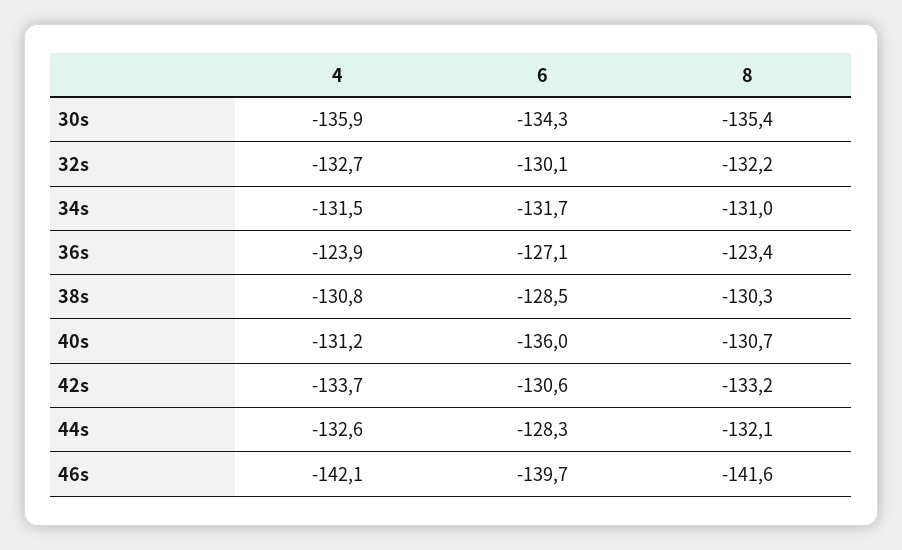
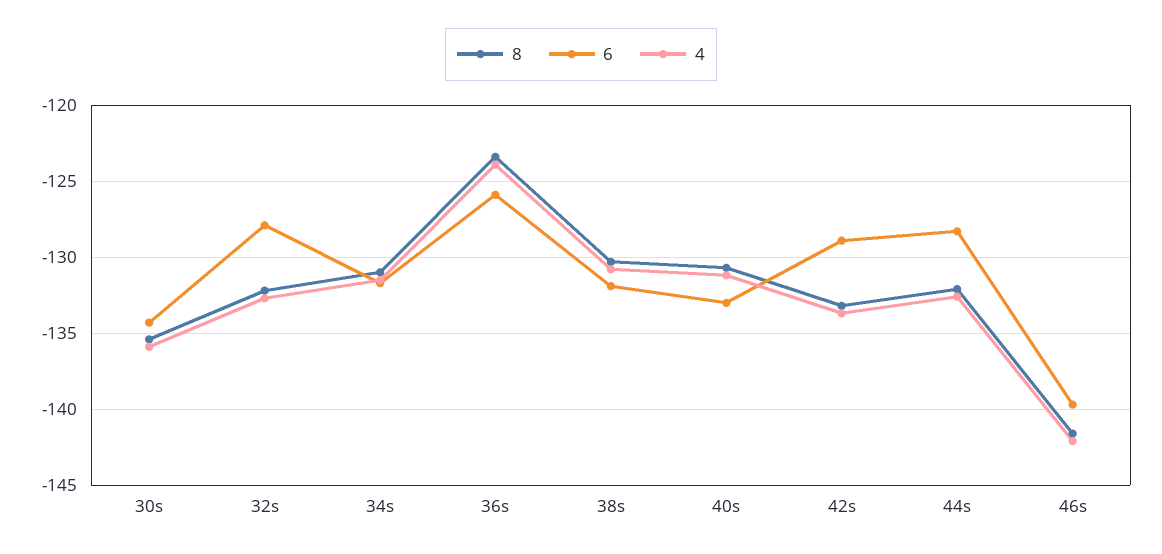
6, 32s: -130.1 -> -128
6, 36s: -127.1 -> -126
6, 38s: -128.5 -> -132
6, 40s: -136 -> -133
6, 42s: -130.6 -> -129

